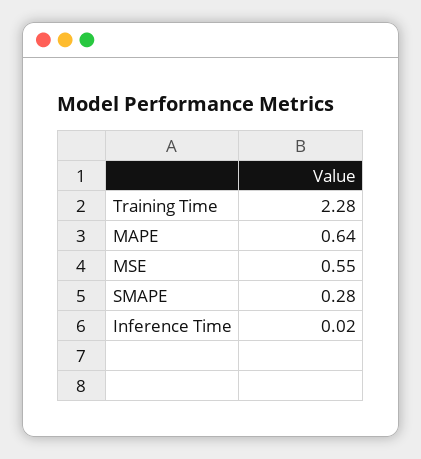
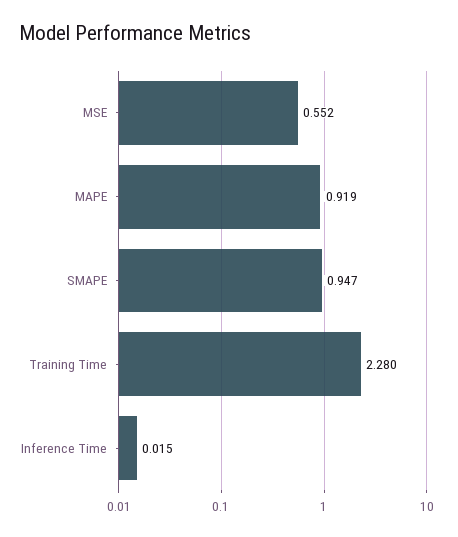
MAPE: 0.64 -> 0.919
SMAPE: 0.28 -> 0.947

